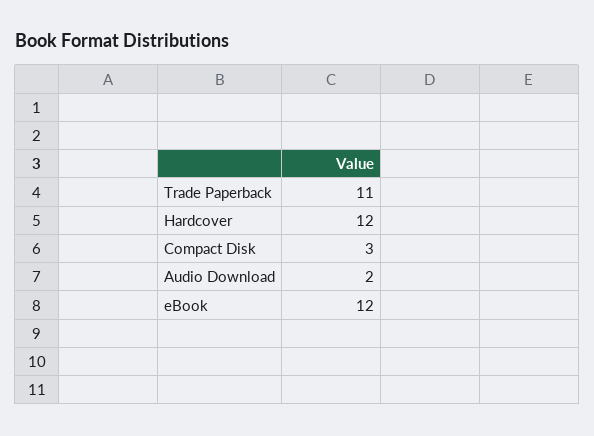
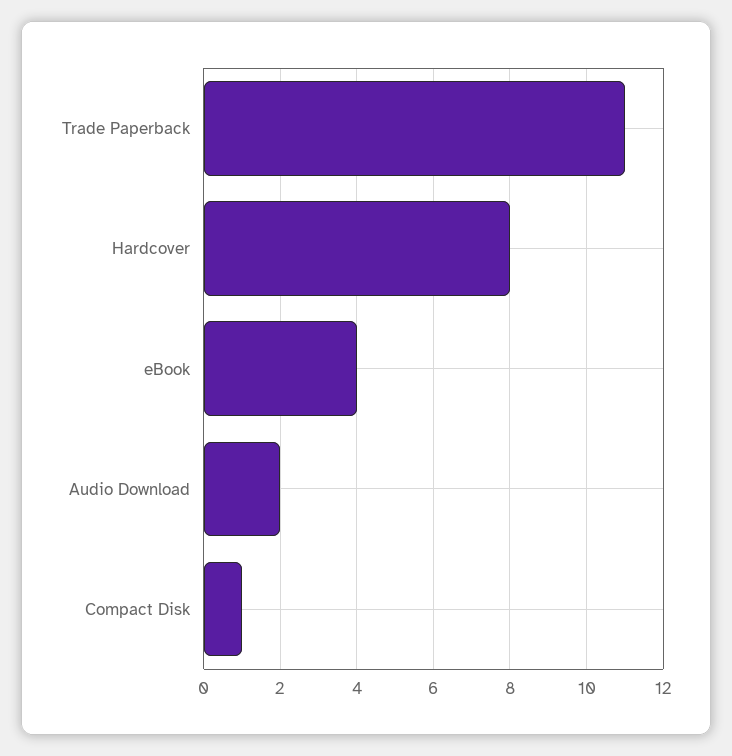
Hardcover: 12 -> 8
Compact Disk: 3 -> 1
eBook: 12 -> 4

